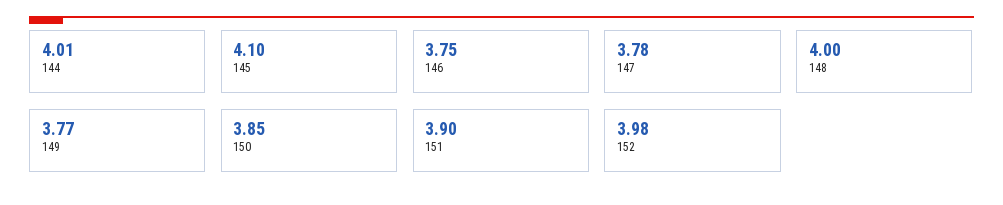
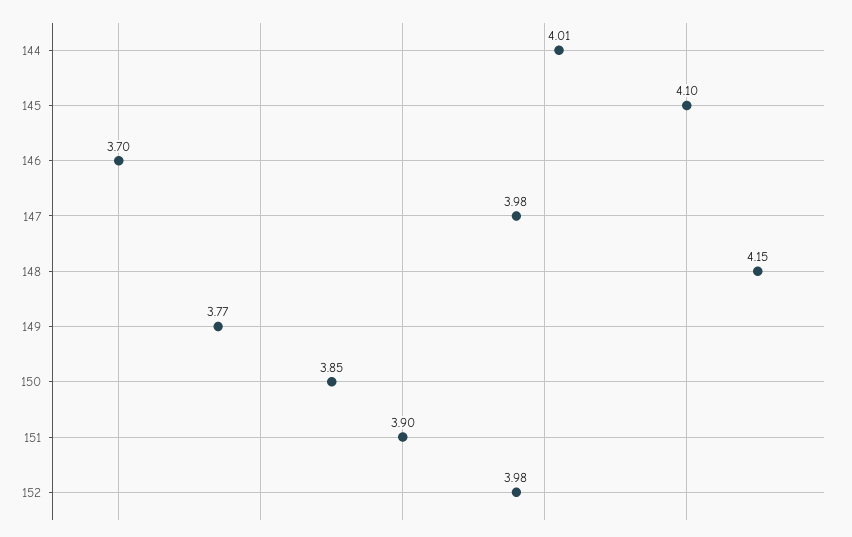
146: 3.75 -> 3.7
147: 3.78 -> 3.98
148: 4 -> 4.15

